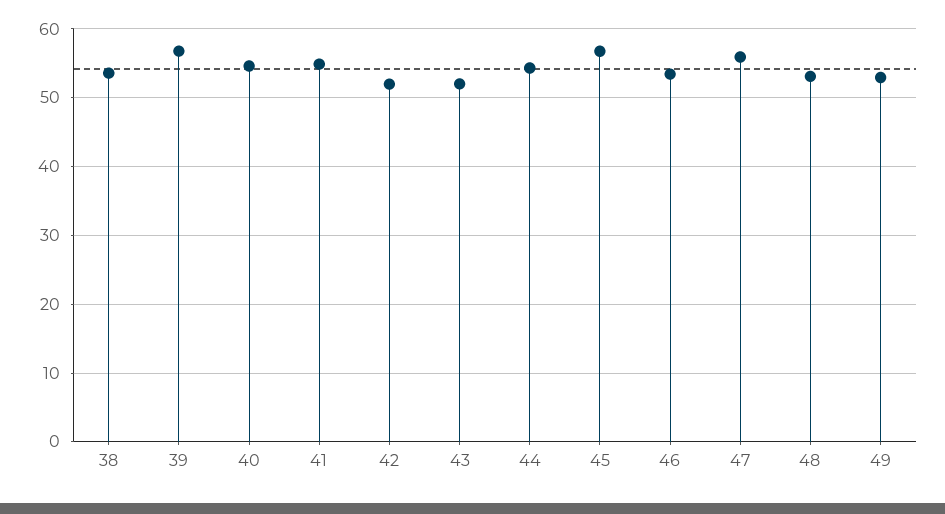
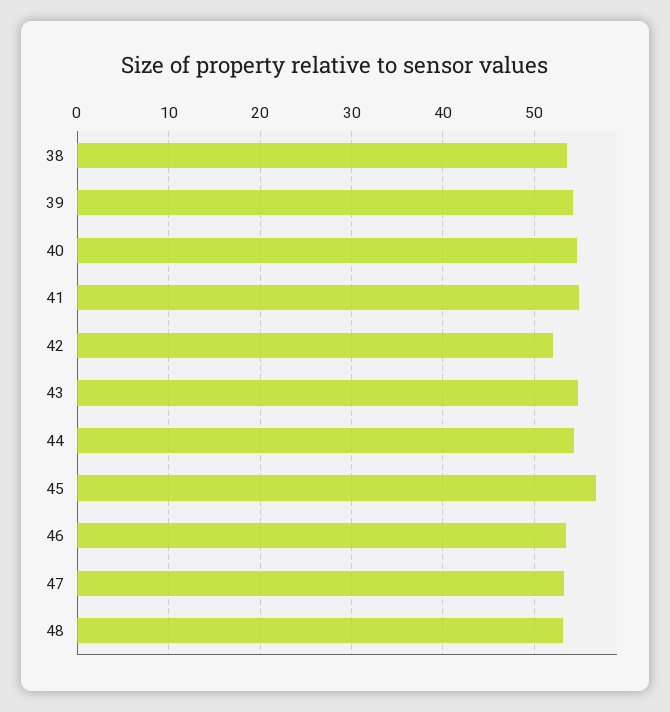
39: 57 -> 54
43: 52 -> 55
47: 56 -> 53
49: 53 -> none

